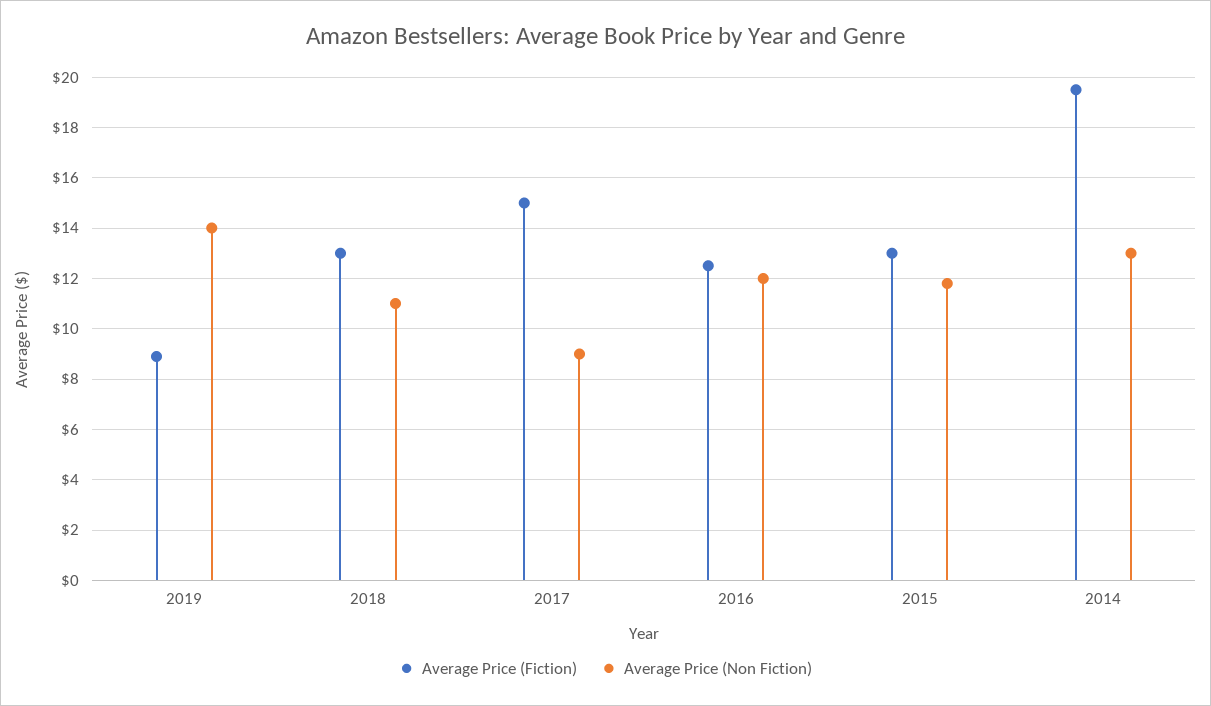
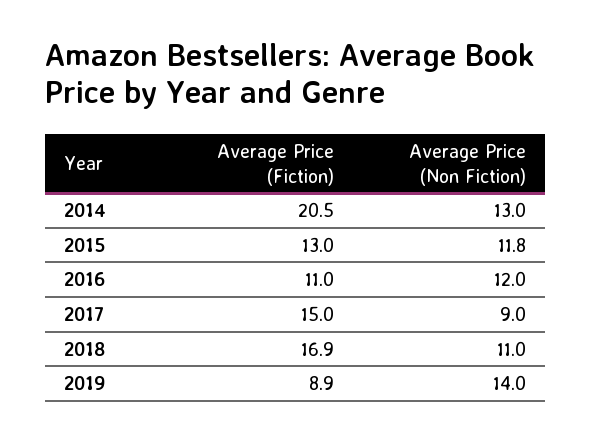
Average Price (Fiction), 2018: 13 -> 16.9
Average Price (Fiction), 2016: 12.5 -> 11
Average Price (Fiction), 2014: 19.5 -> 20.5

